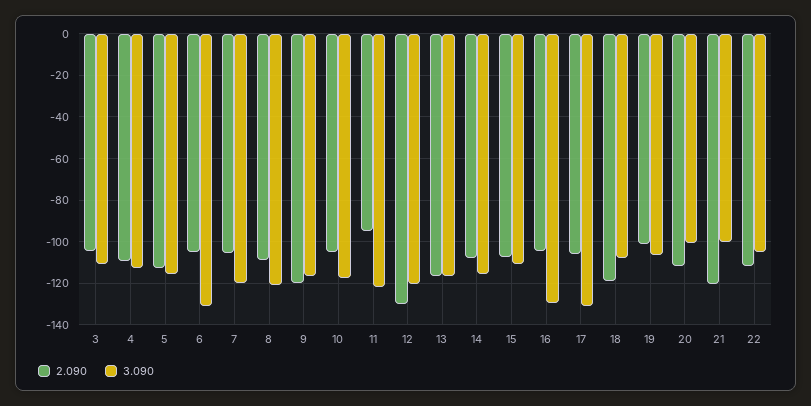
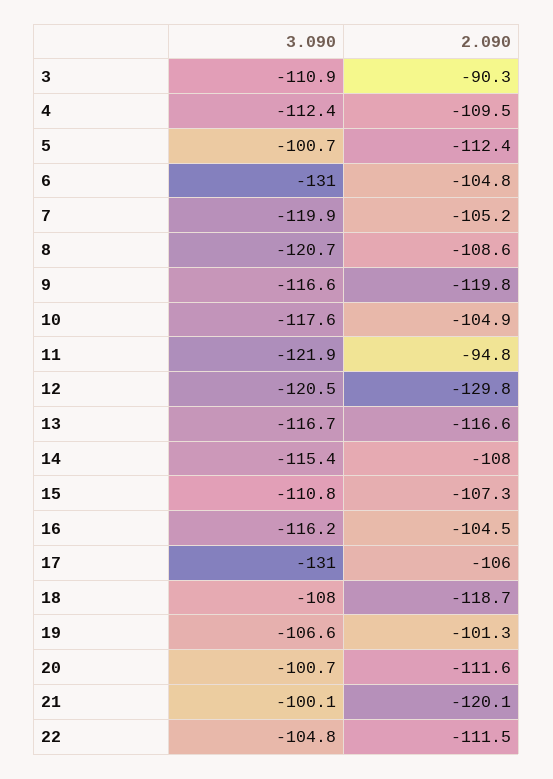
2.090, 3: -105 -> -90.3
3.090, 5: -115 -> -100.7
3.090, 16: -130 -> -116.2

